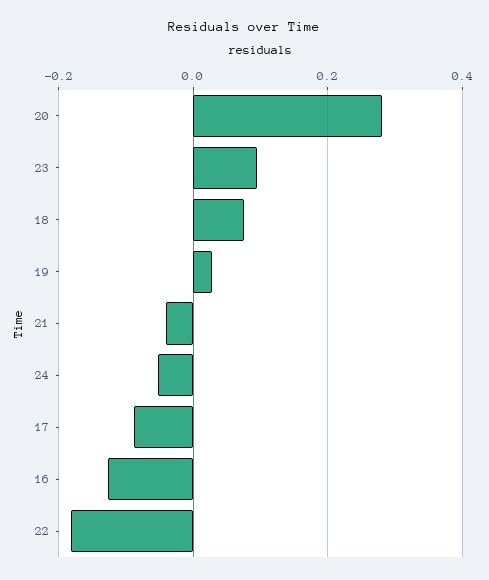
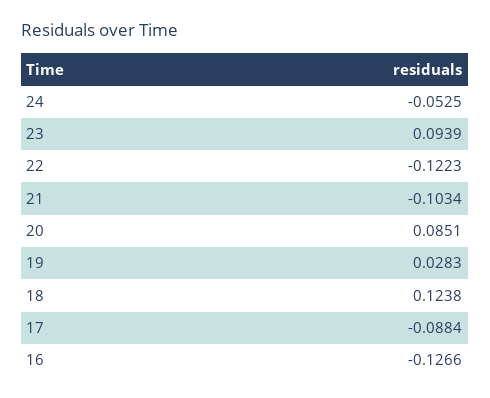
20: 0.28 -> 0.0851
18: 0.08 -> 0.1238
21: -0.04 -> -0.1034
22: -0.18 -> -0.1223

